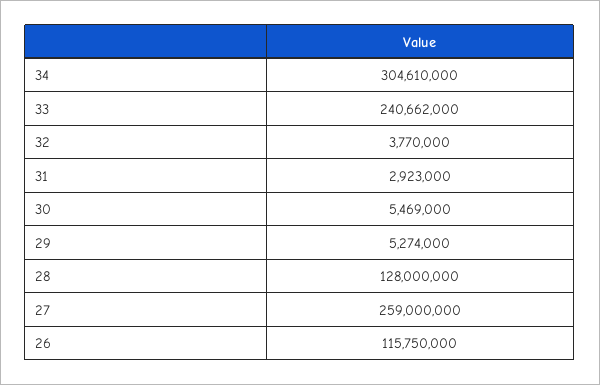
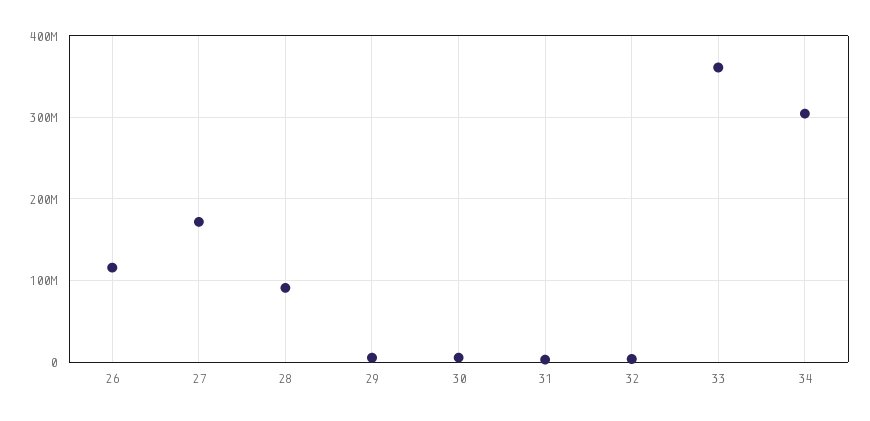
33: 240662000 -> 360000000
28: 128000000 -> 90000000
27: 259000000 -> 170000000

